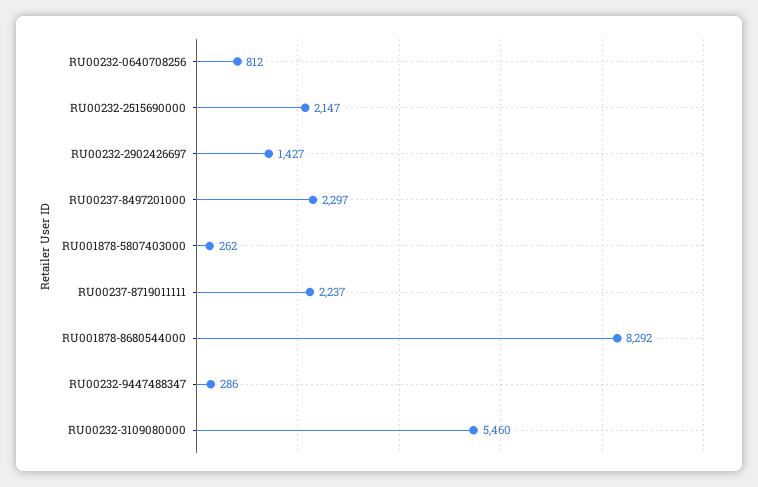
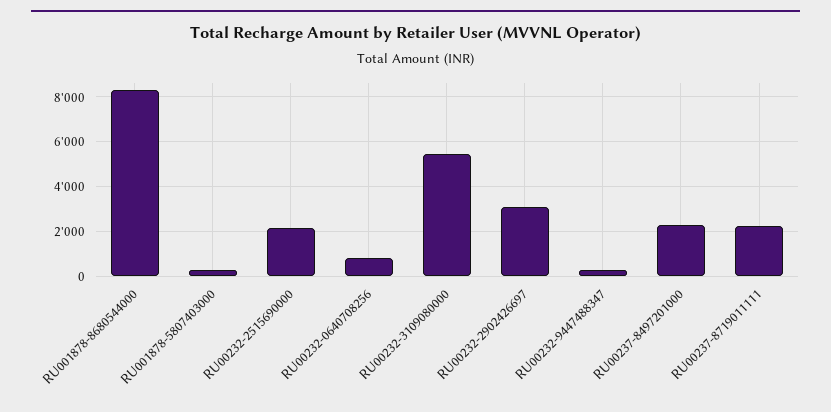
RU00232-2902426697: 1427 -> 3000

